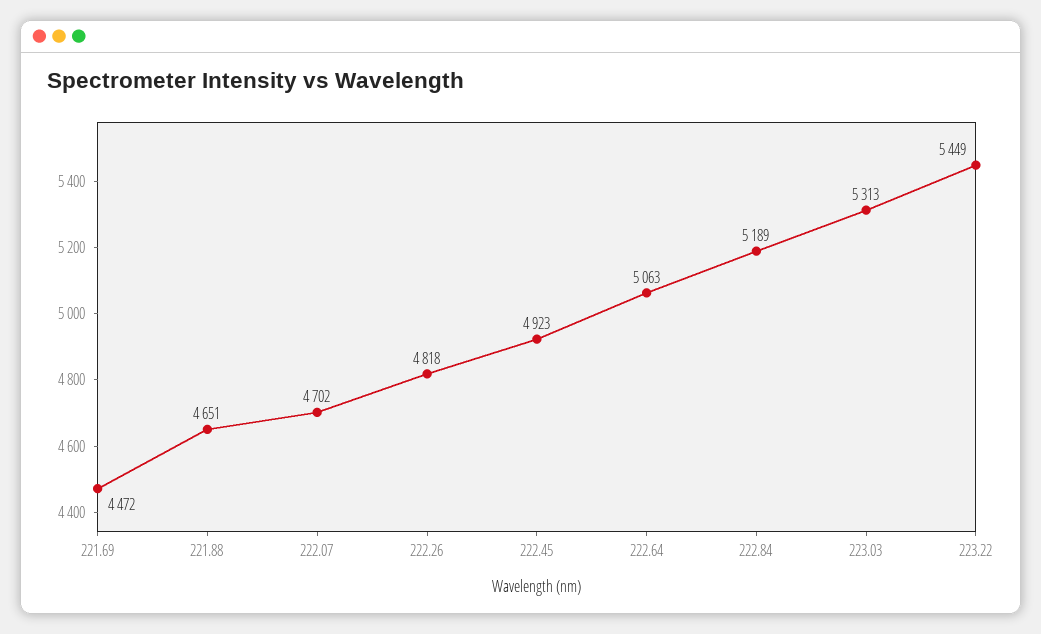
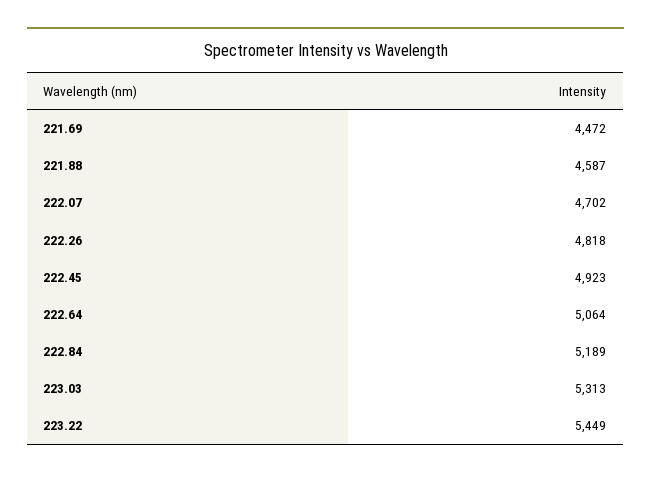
221.88: 4651 -> 4587
222.64: 5063 -> 5064

